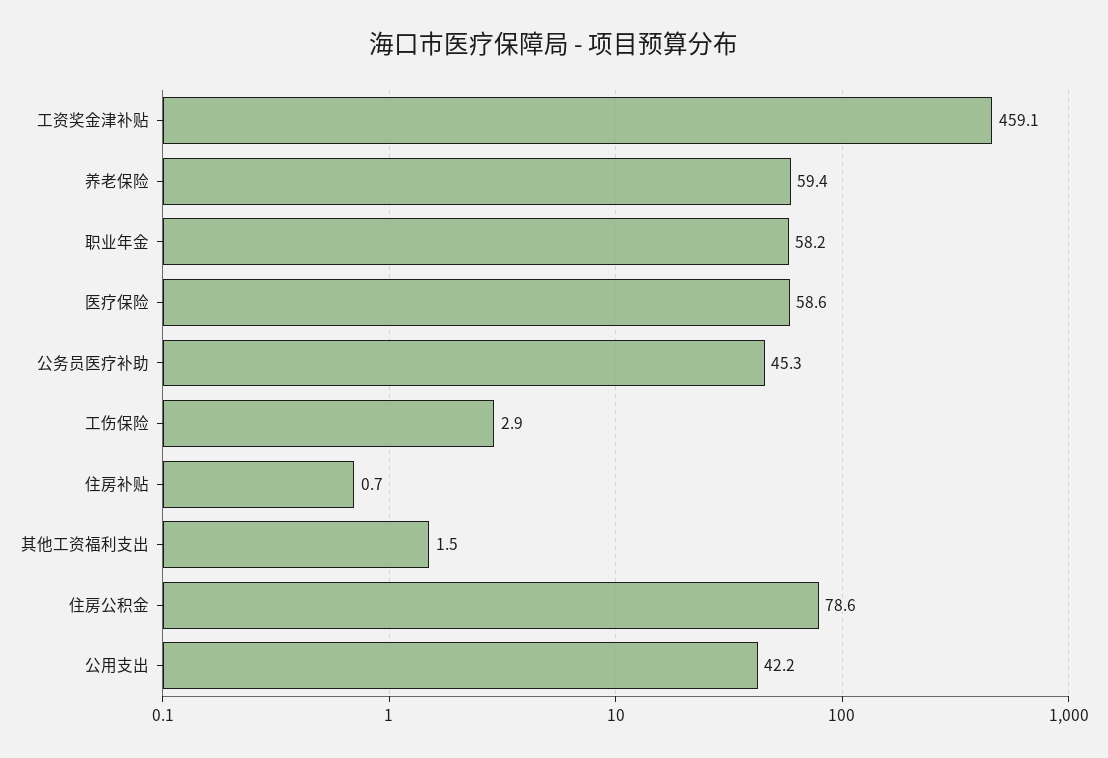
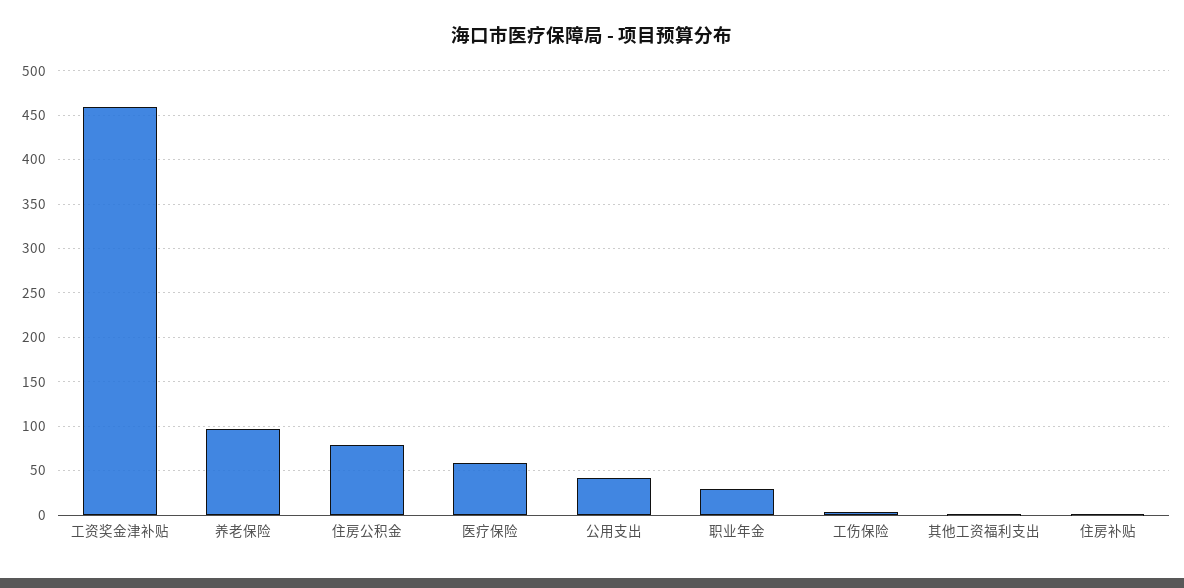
养老保险: 59.4 -> 100
职业年金: 58.2 -> 30
公务员医疗补助: 45.3 -> none

